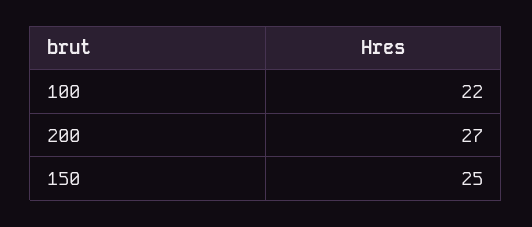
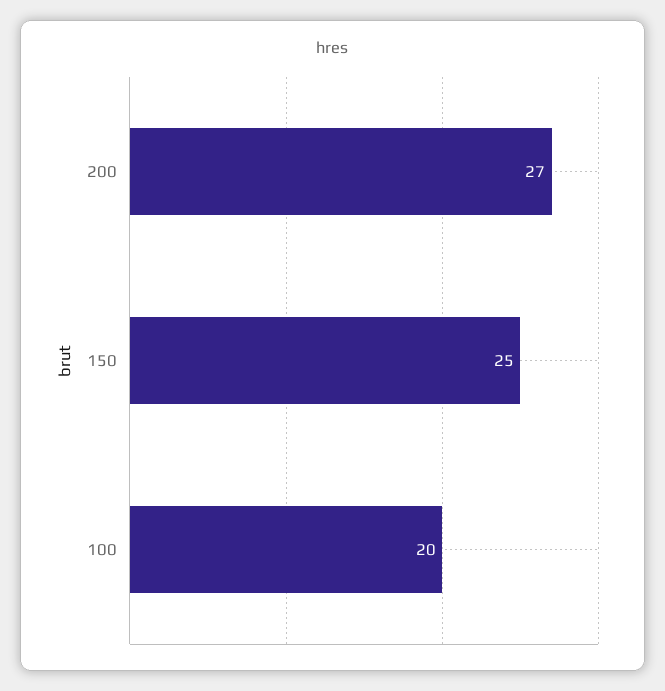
100: 22 -> 20

